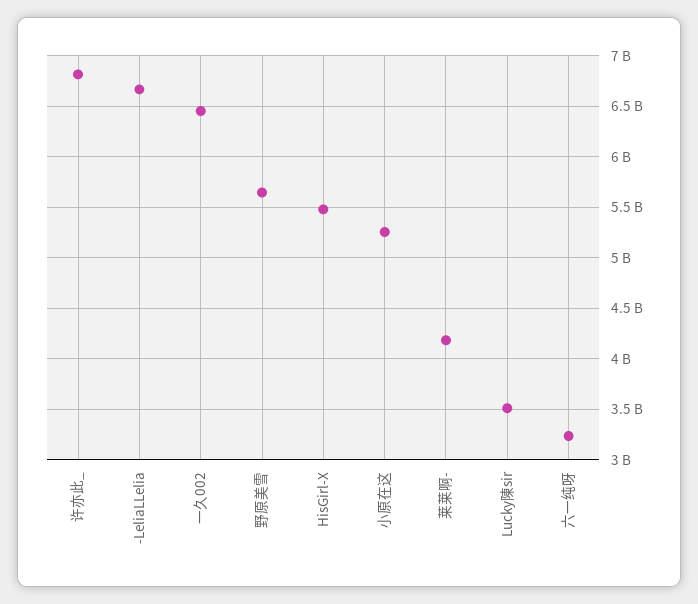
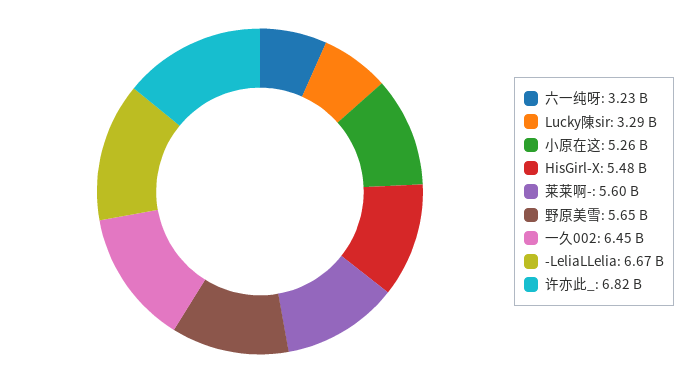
莱莱啊-: 4200000000 -> 5600000000
Lucky陳sir: 3500000000 -> 3290000000

